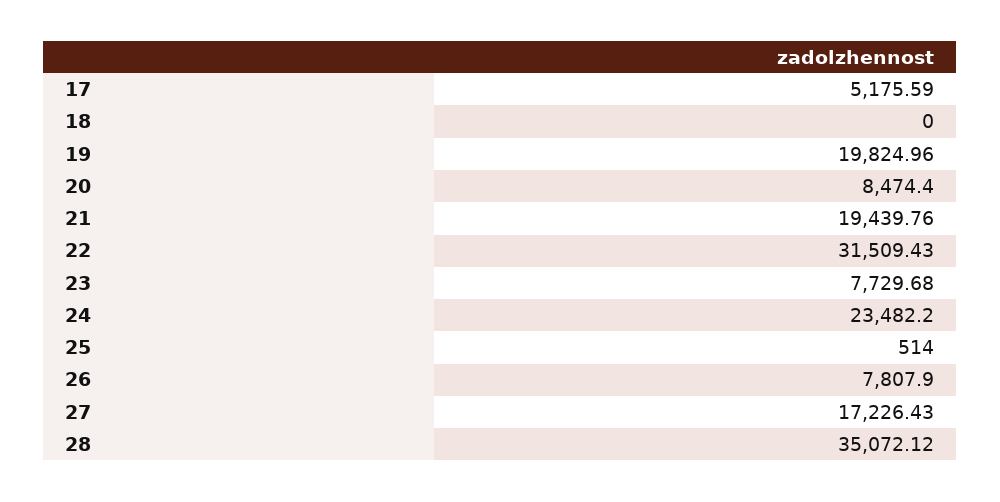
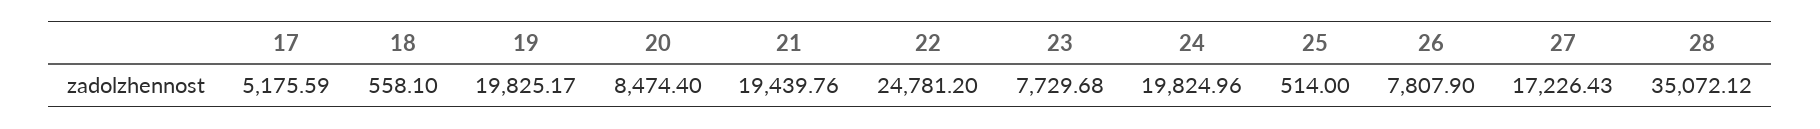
18: 0 -> 558.1
19: 19824.96 -> 19825.17
22: 31509.43 -> 24781.2
24: 23482.2 -> 19824.96

